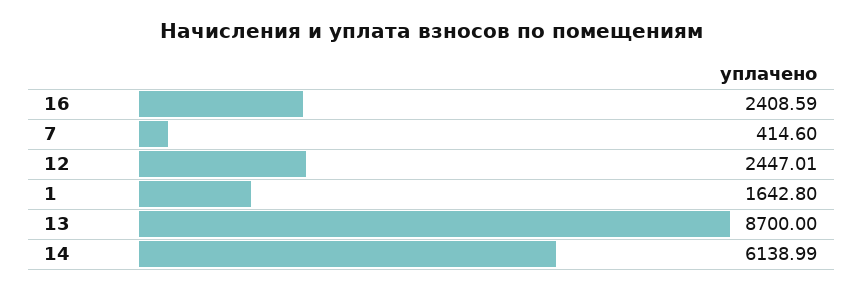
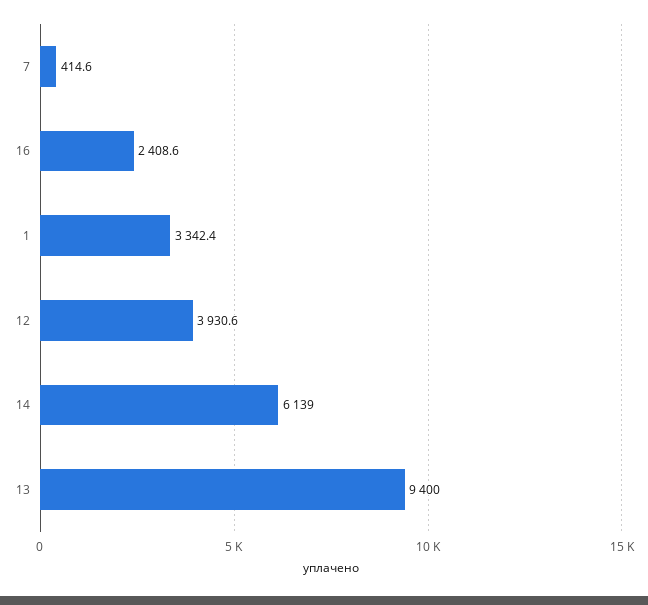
12: 2447.01 -> 3930.6
1: 1642.8 -> 3342.4
13: 8700 -> 9400

